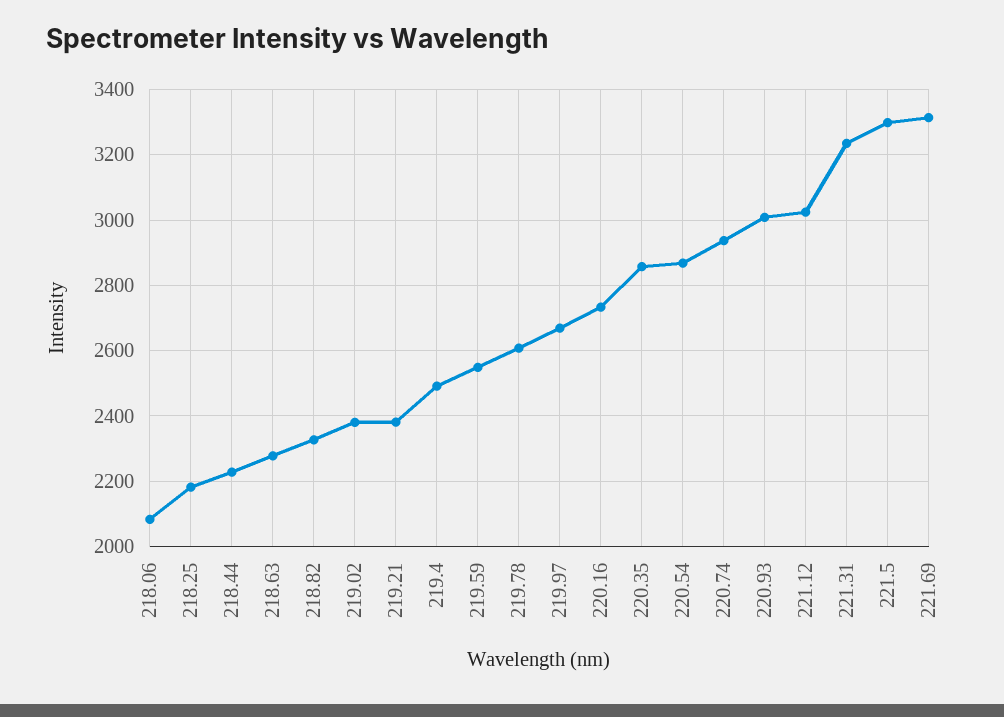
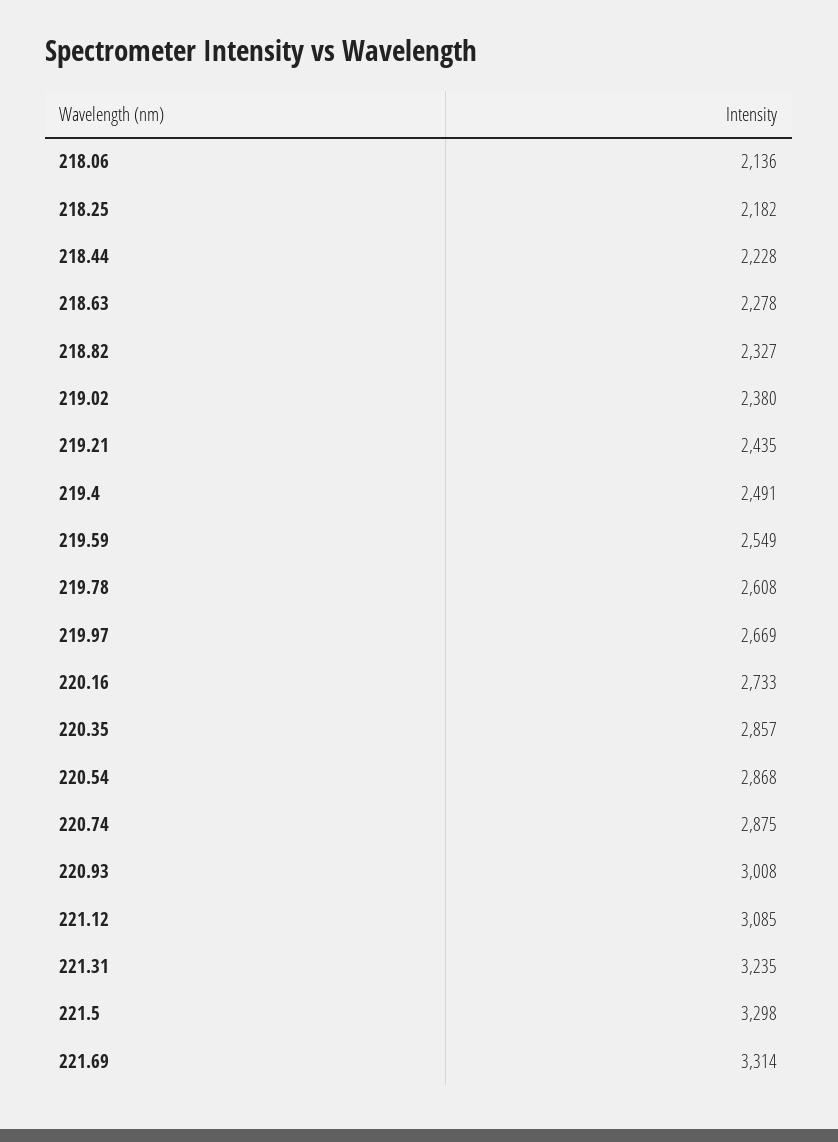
218.06: 2080 -> 2136
219.21: 2380 -> 2435
220.74: 2940 -> 2875
221.12: 3020 -> 3085

